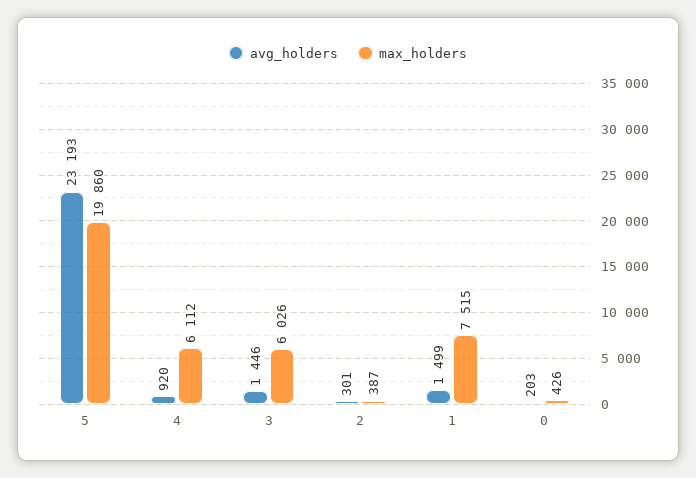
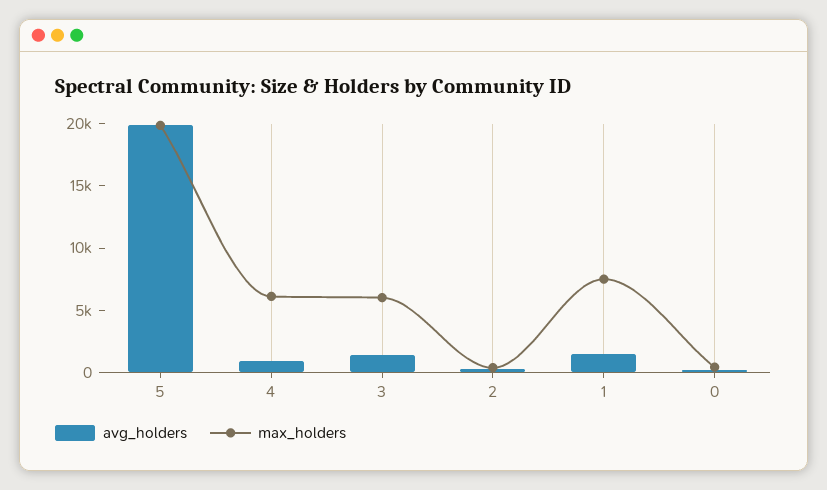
avg_holders, 5: 23193 -> 20000

